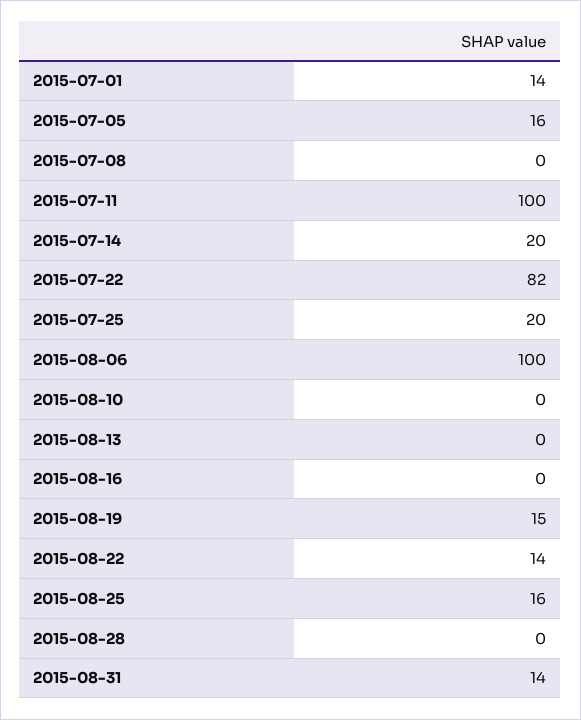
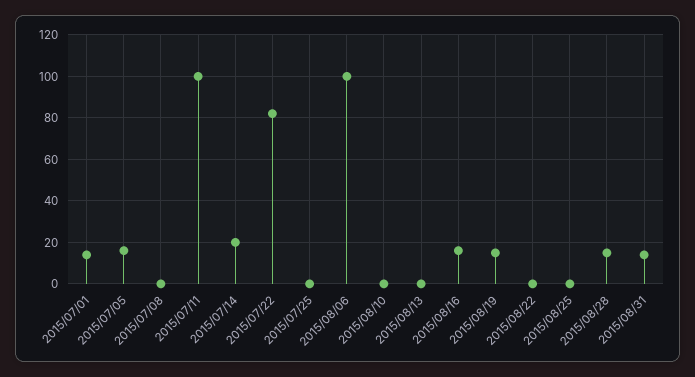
2015-07-25: 20 -> 0
2015-08-16: 0 -> 15
2015-08-22: 14 -> 0
2015-08-25: 16 -> 0
2015-08-28: 0 -> 15

